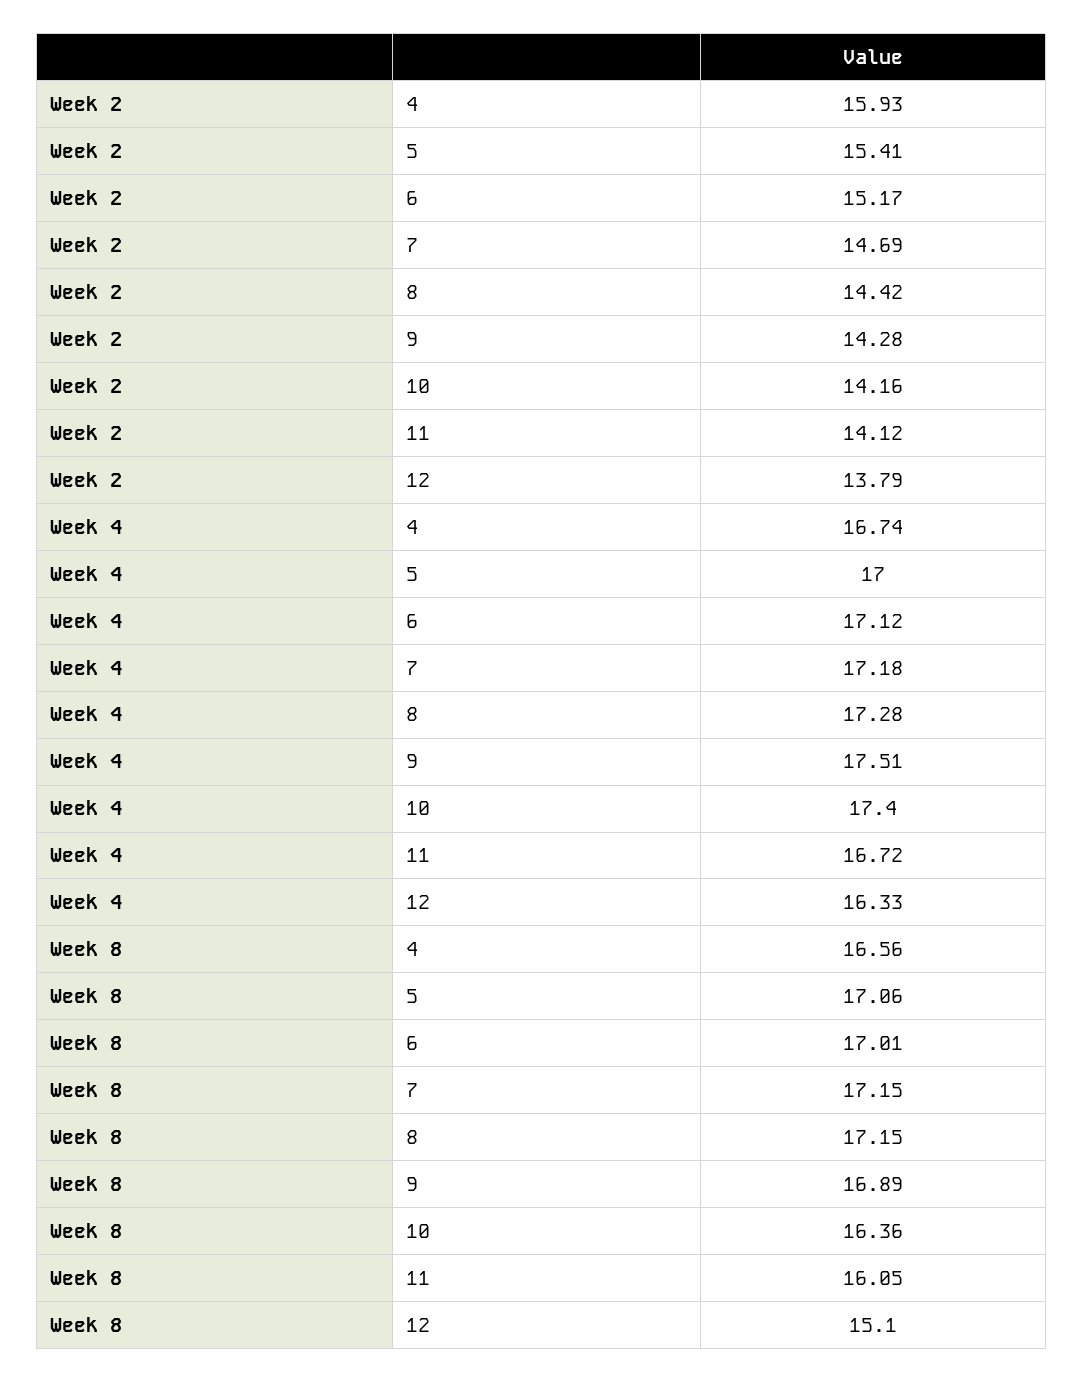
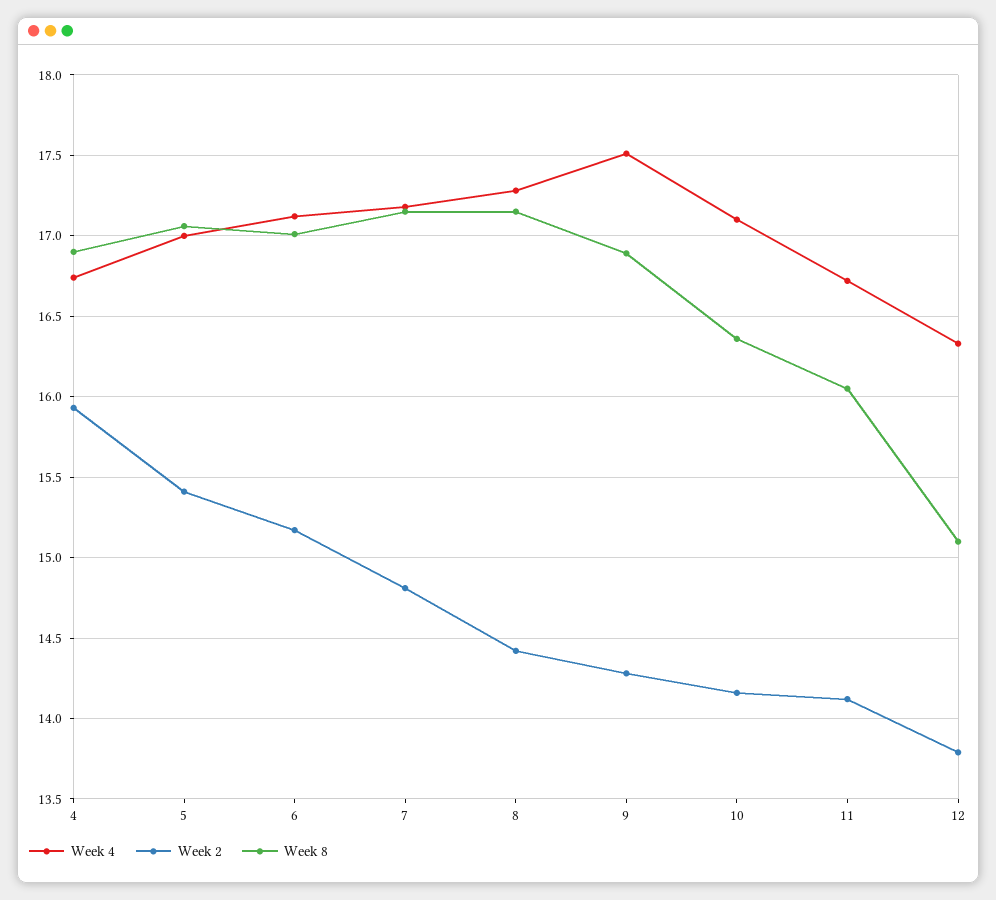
Week 2, 7: 14.69 -> 14.8
Week 4, 10: 17.4 -> 17.1
Week 8, 4: 16.56 -> 16.9

